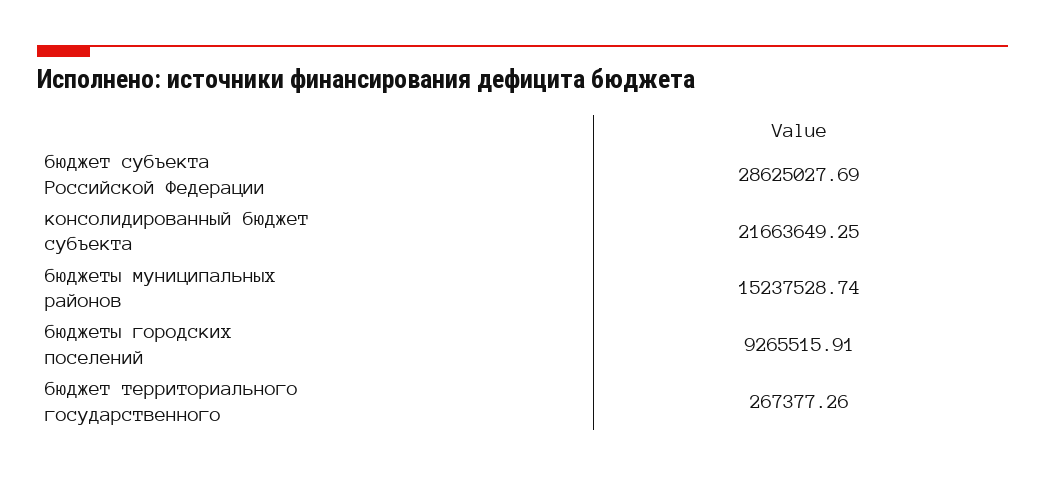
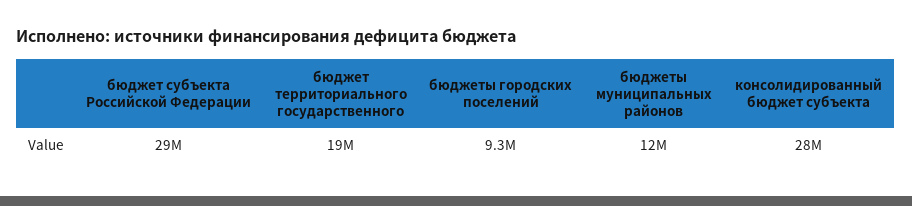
консолидированный бюджет субъекта: 21663649.25 -> 28000000
бюджеты муниципальных районов: 15237528.74 -> 12000000
бюджет территориального государственного: 267377.26 -> 19000000

